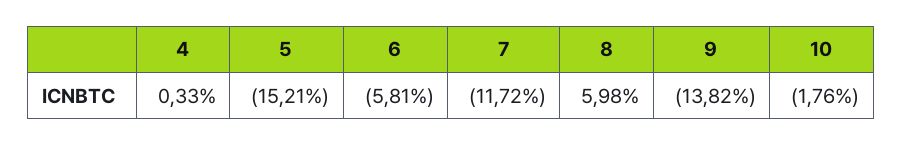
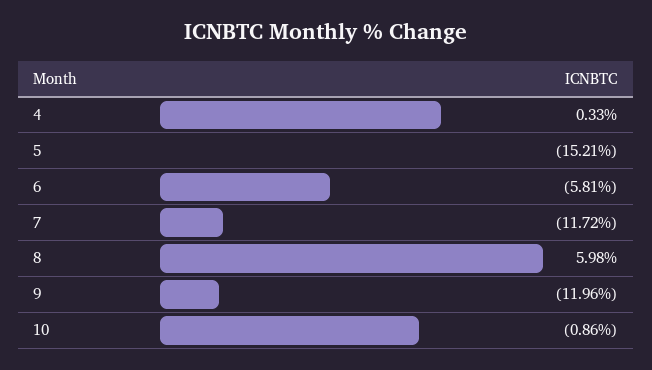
9: -13.82 -> -11.96
10: -1.76 -> -0.86

